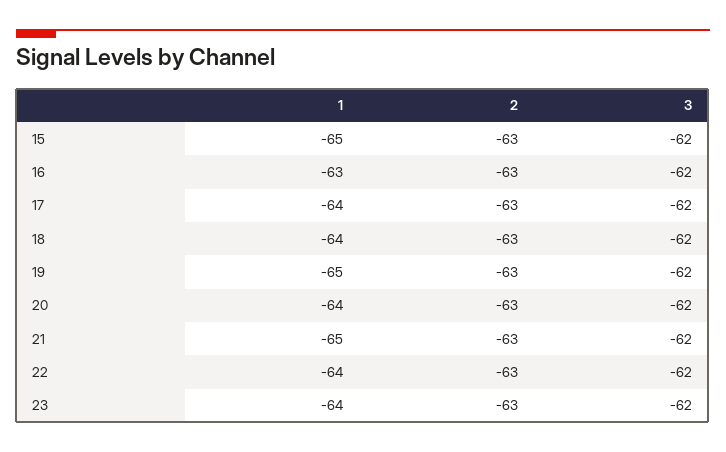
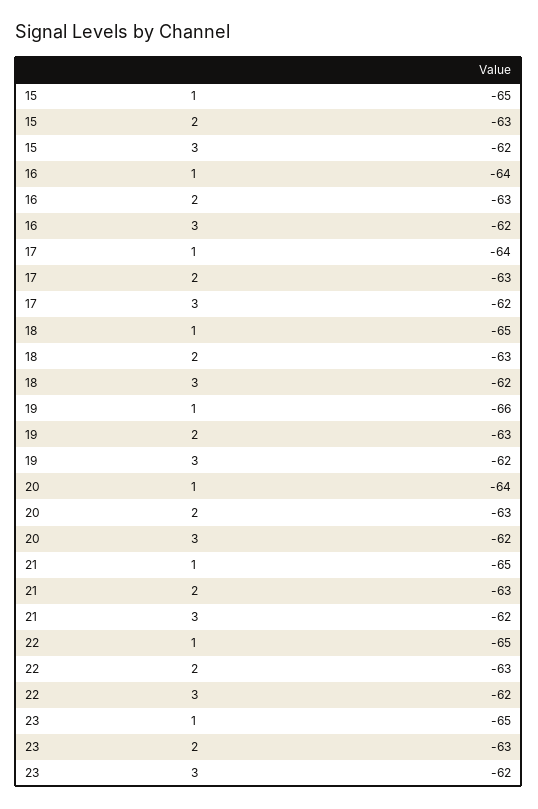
1, 16: -63 -> -64
1, 18: -64 -> -65
1, 19: -65 -> -66
1, 22: -64 -> -65
1, 23: -64 -> -65

